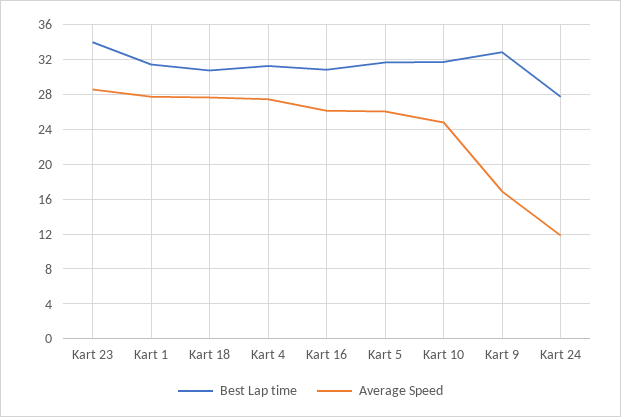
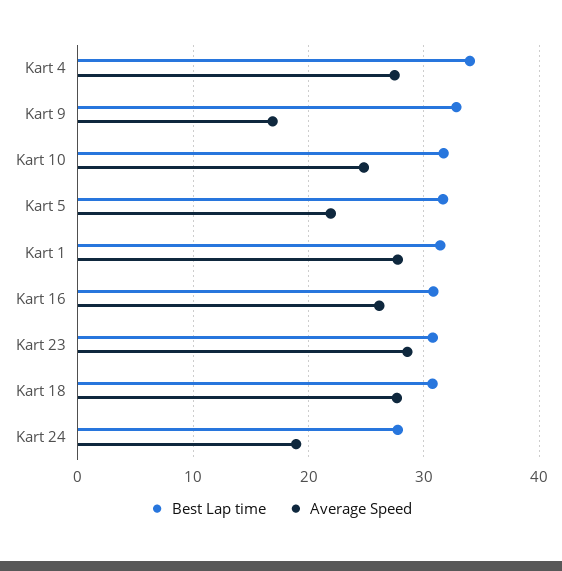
Best Lap time, Kart 23: 34 -> 31
Best Lap time, Kart 4: 31 -> 34
Average Speed, Kart 5: 26 -> 22
Average Speed, Kart 24: 12 -> 19

